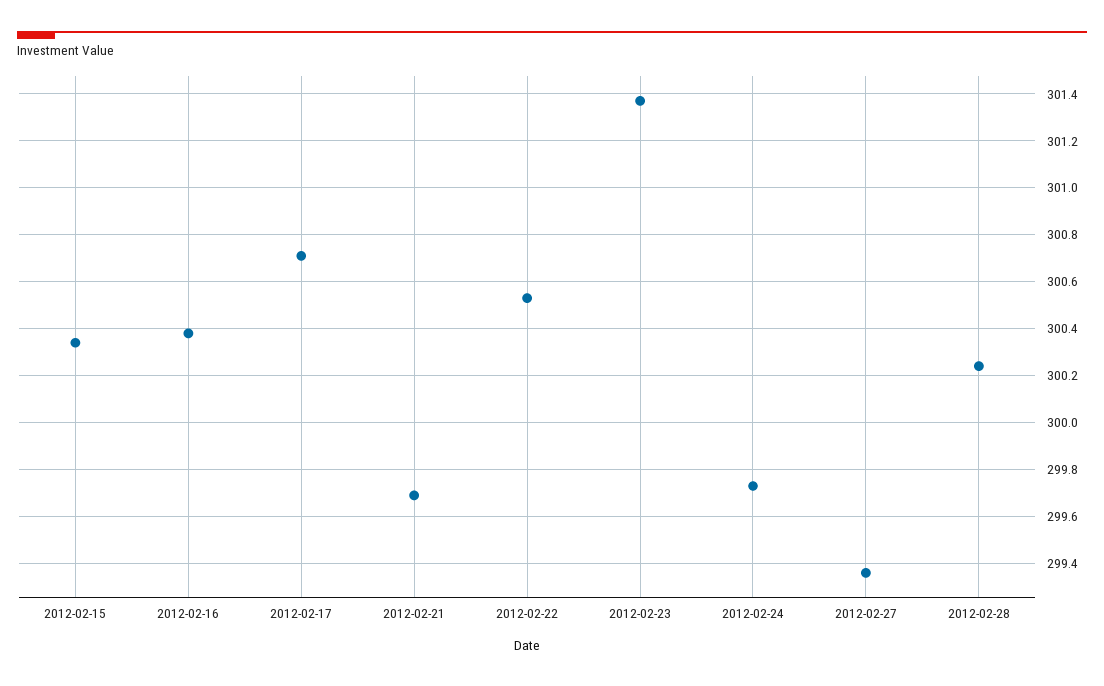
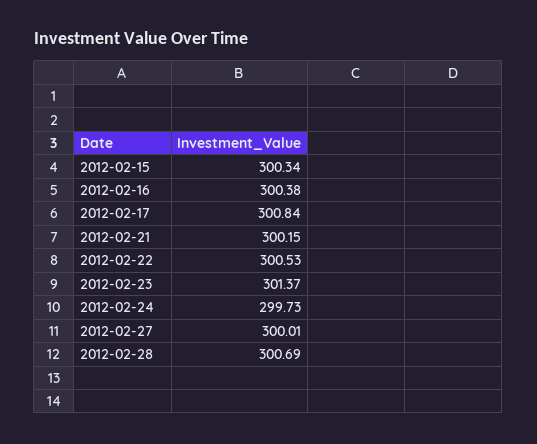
2012-02-17: 300.7 -> 300.84
2012-02-21: 299.7 -> 300.15
2012-02-27: 299.35 -> 300.01
2012-02-28: 300.25 -> 300.69

